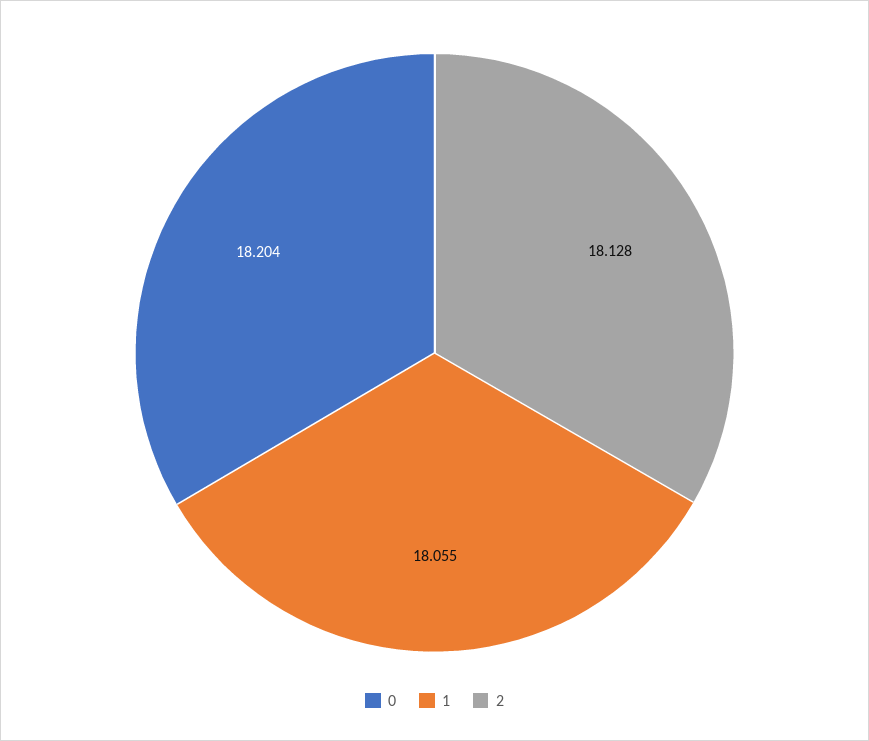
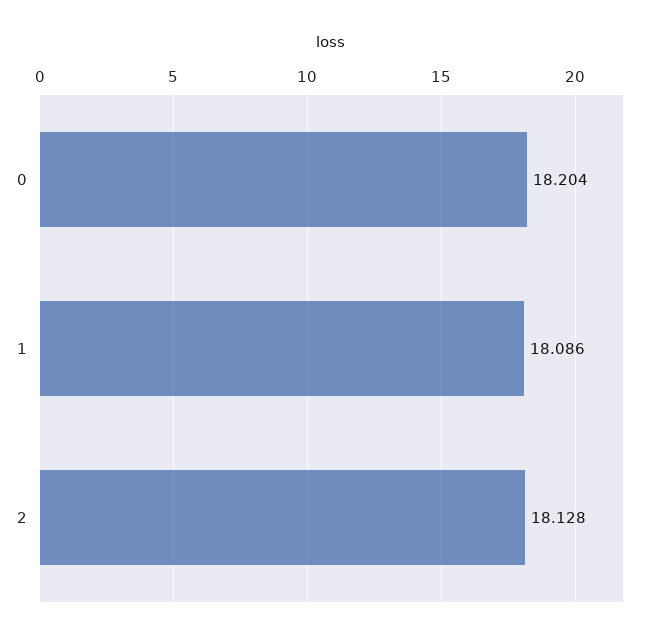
1: 18.055 -> 18.086

